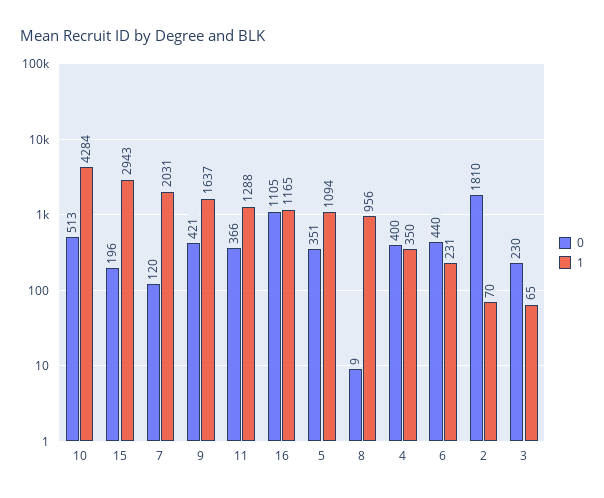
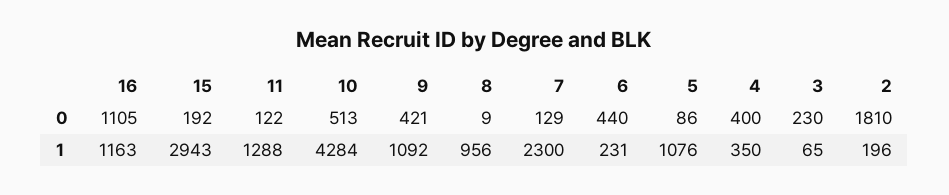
0, 15: 196 -> 192
0, 7: 120 -> 129
1, 7: 2031 -> 2300
1, 9: 1637 -> 1092
0, 11: 366 -> 122
1, 16: 1165 -> 1163
0, 5: 351 -> 86
1, 5: 1094 -> 1076
1, 2: 70 -> 196

